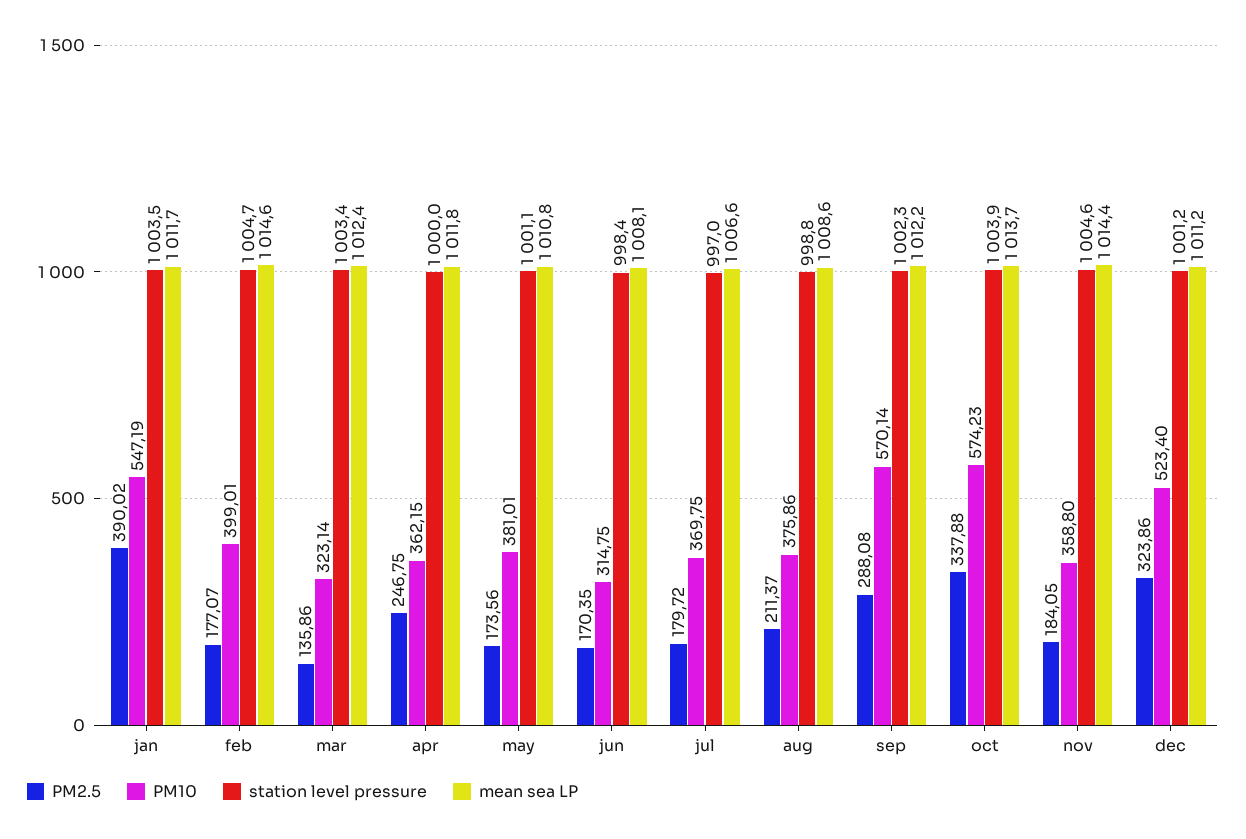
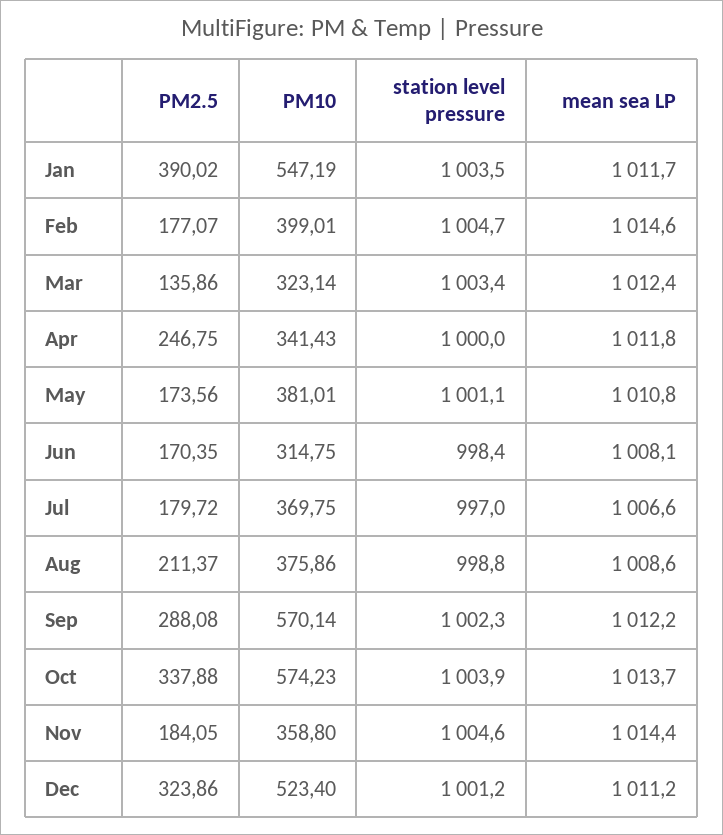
PM10, apr: 362.15 -> 341.43

